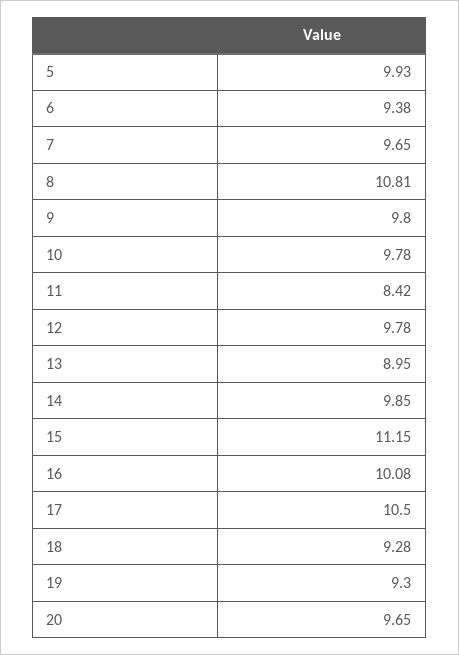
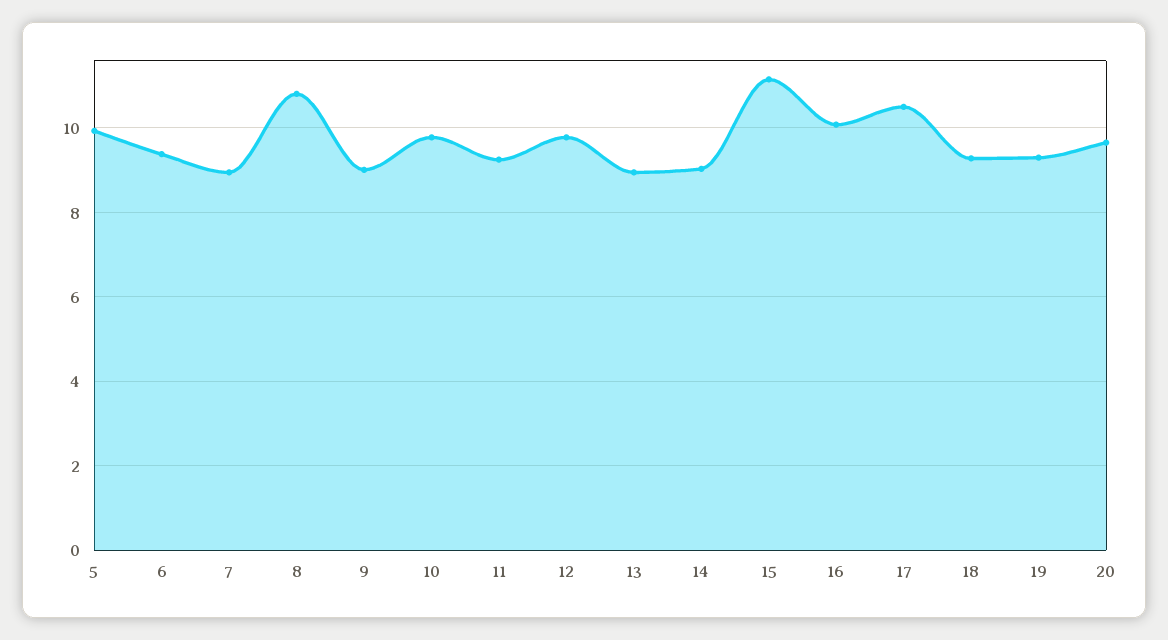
7: 9.65 -> 9
9: 9.8 -> 9
11: 8.42 -> 9.2
14: 9.85 -> 9

